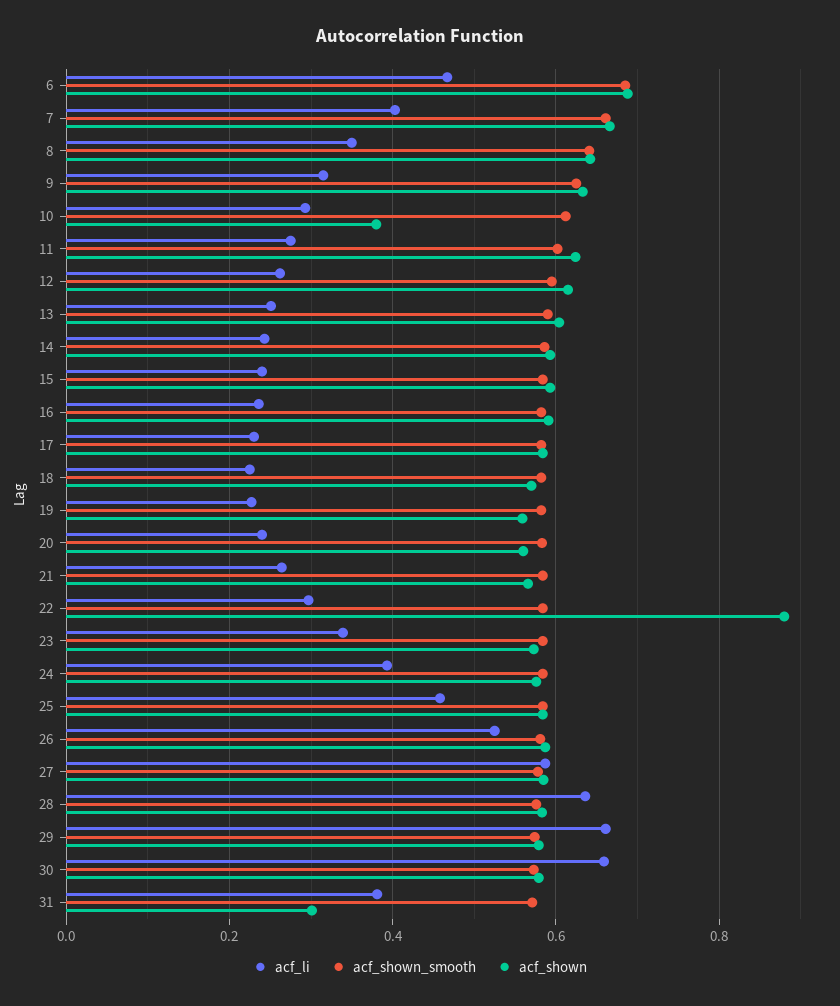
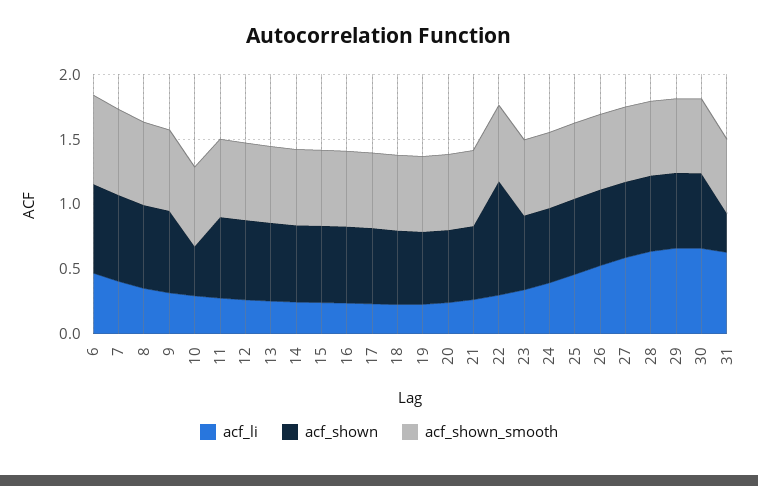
acf_li, 31: 0.38 -> 0.6

